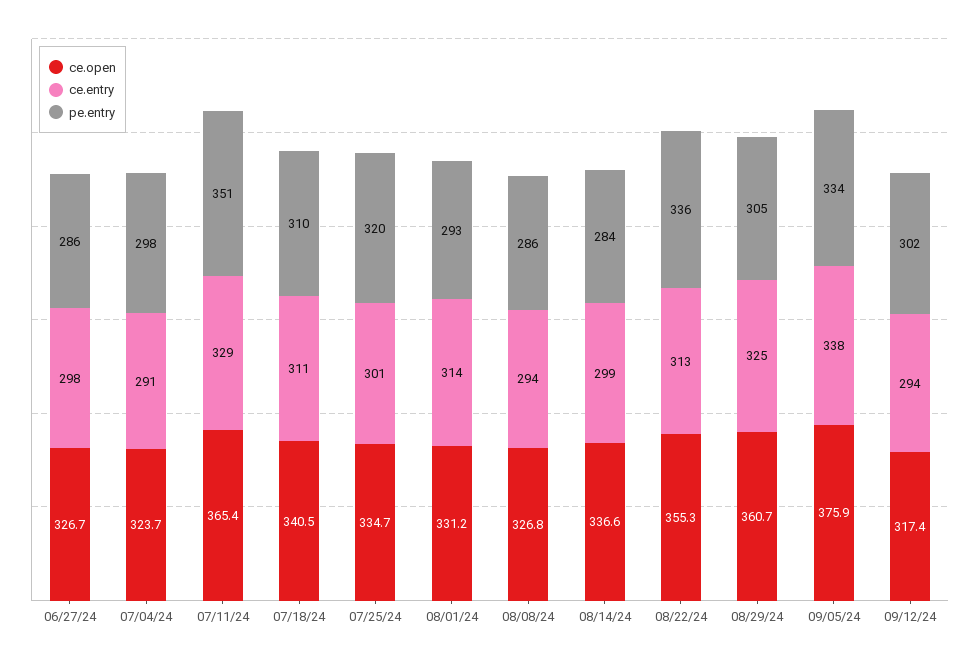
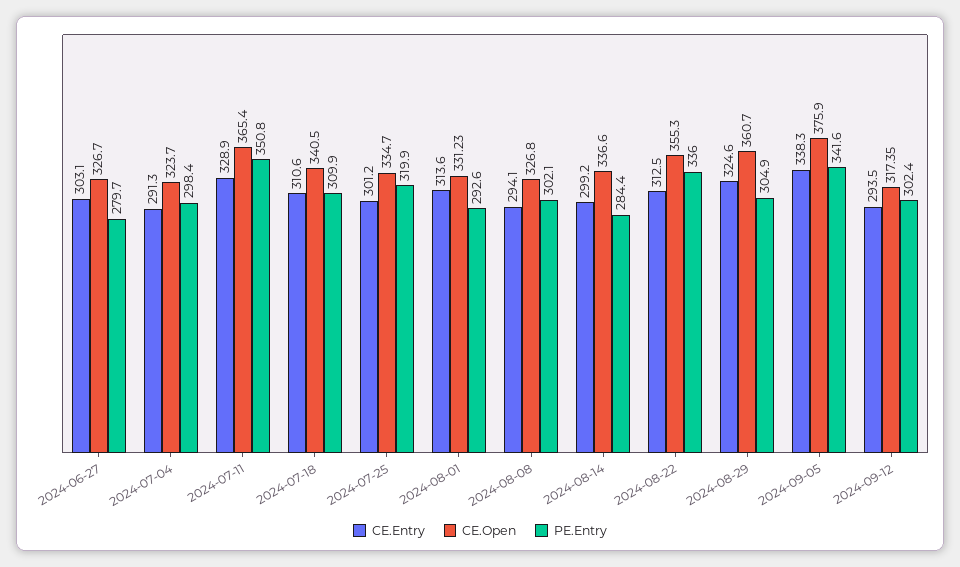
ce.entry, 06/27/24: 298 -> 303.1
pe.entry, 06/27/24: 286 -> 279.7
pe.entry, 08/08/24: 286 -> 302.1
pe.entry, 09/05/24: 334 -> 341.6

